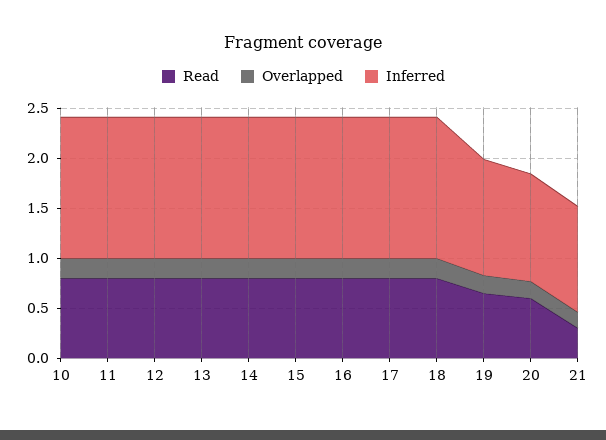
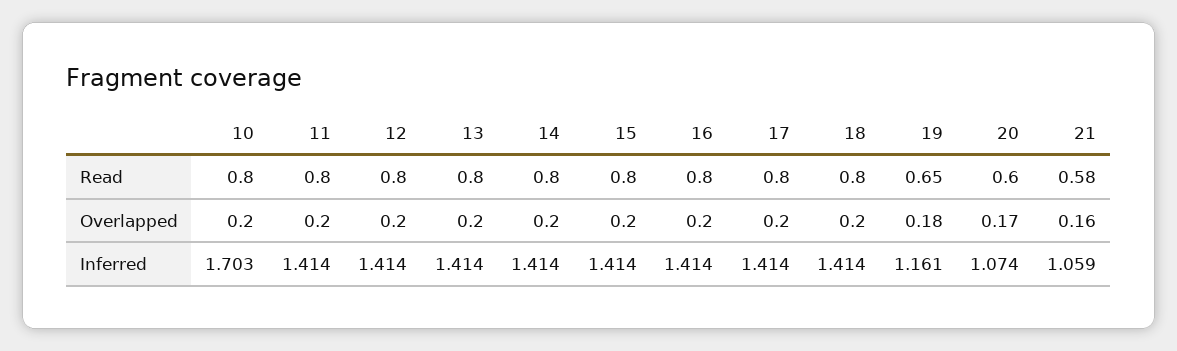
Inferred, 10: 1.4 -> 1.703
Read, 21: 0.3 -> 0.58

